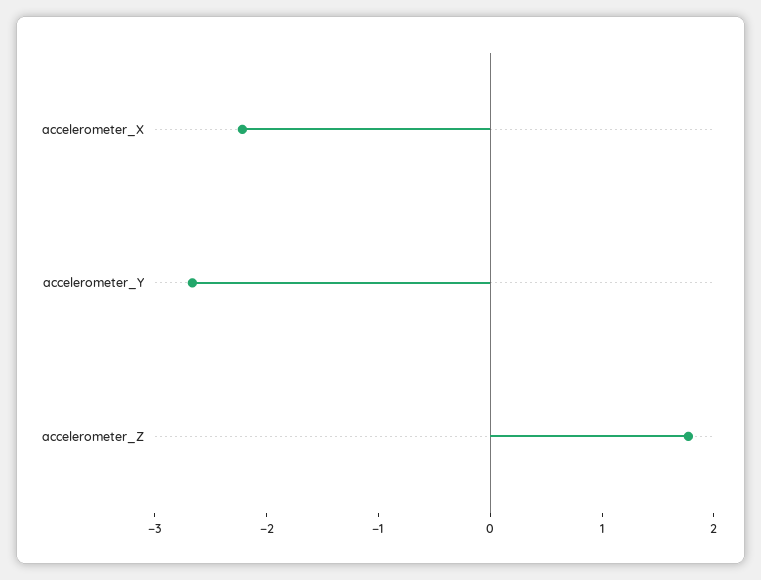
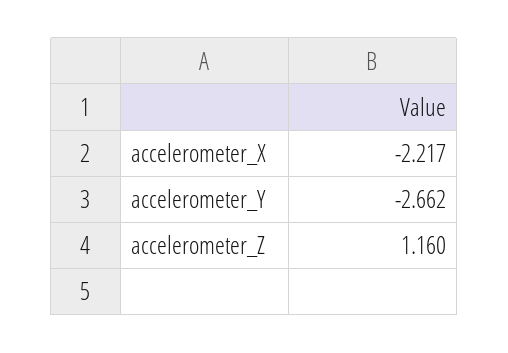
accelerometer_Z: 1.8 -> 1.16

